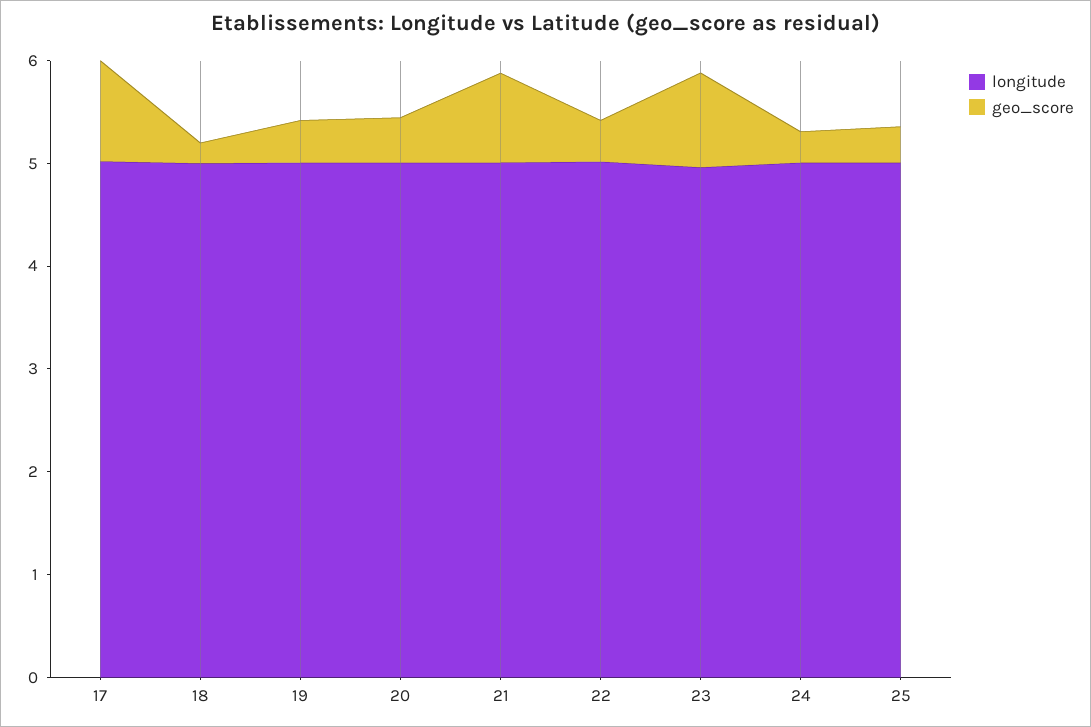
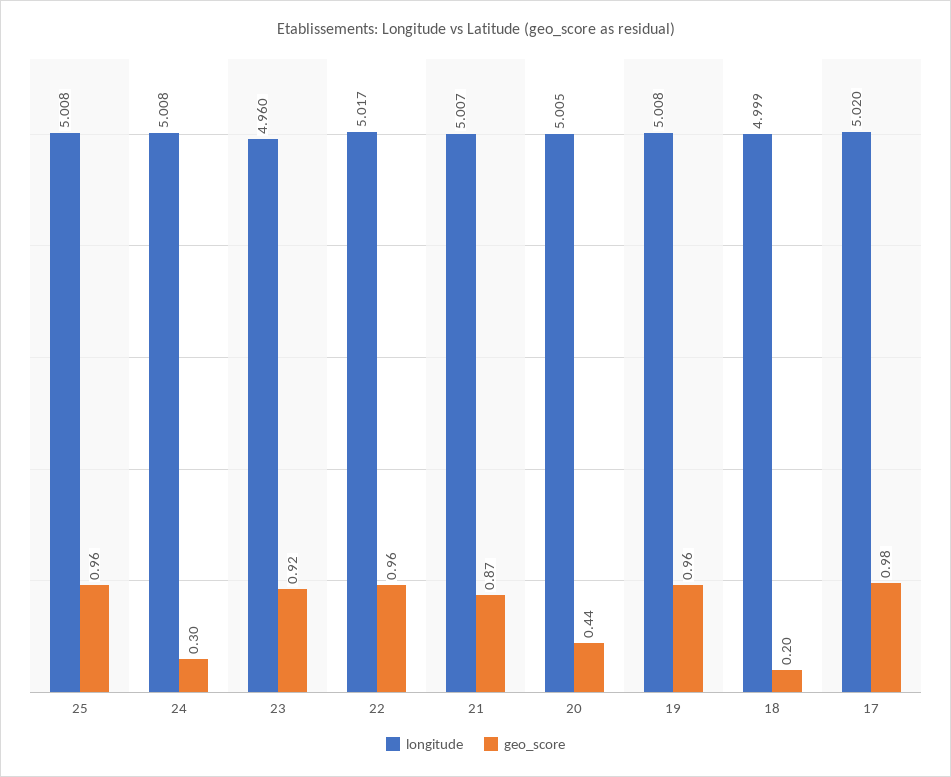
geo_score, 19: 0.4 -> 0.96
geo_score, 22: 0.4 -> 0.96
geo_score, 25: 0.4 -> 0.96

